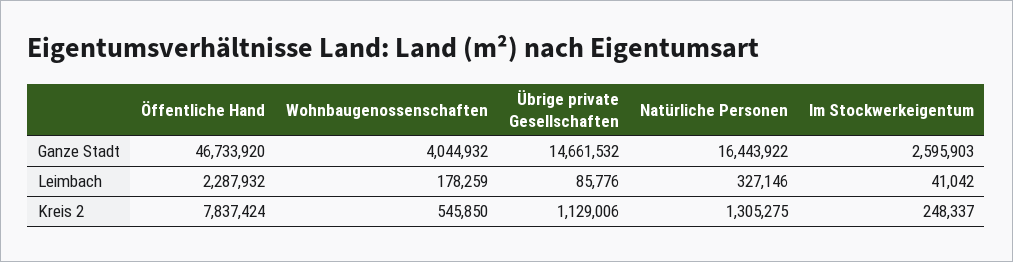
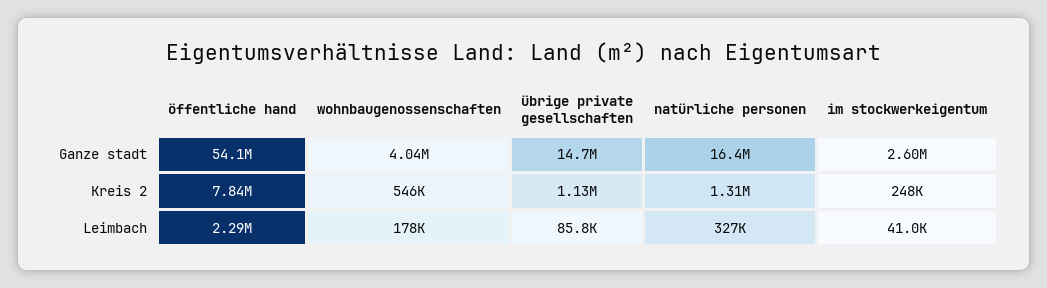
Öffentliche Hand, Ganze Stadt: 46733920 -> 54100000

